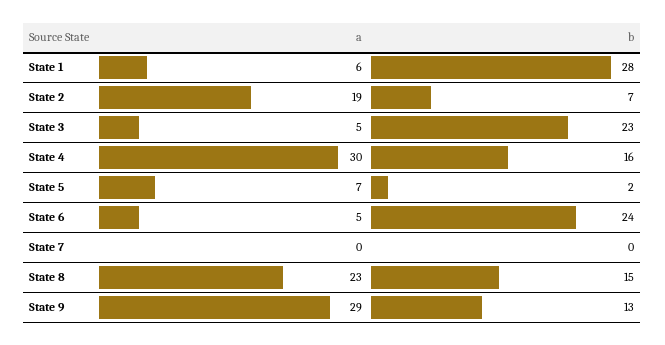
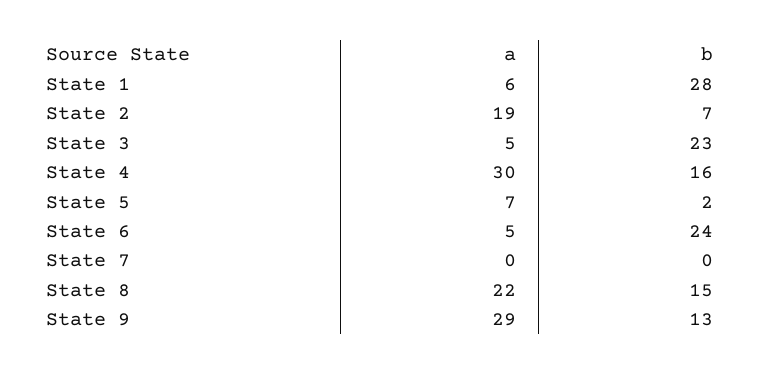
a, State 8: 23 -> 22

